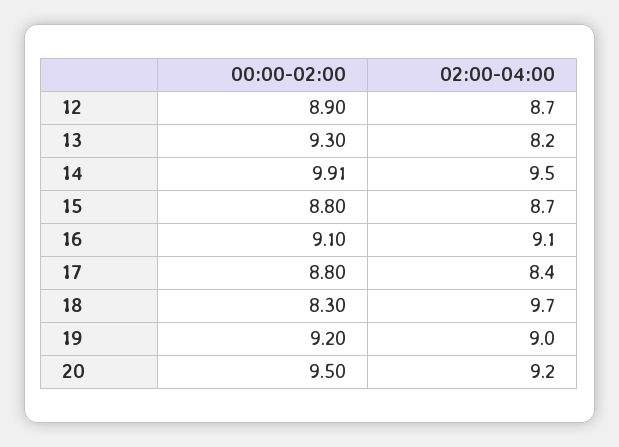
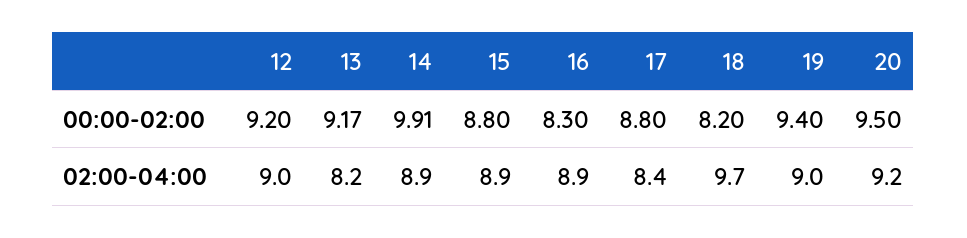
00:00-02:00, 12: 8.9 -> 9.2
02:00-04:00, 12: 8.7 -> 9
00:00-02:00, 13: 9.3 -> 9.17
02:00-04:00, 14: 9.5 -> 8.9
02:00-04:00, 15: 8.7 -> 8.9
00:00-02:00, 16: 9.1 -> 8.3
02:00-04:00, 16: 9.1 -> 8.9
00:00-02:00, 18: 8.3 -> 8.2
00:00-02:00, 19: 9.2 -> 9.4

